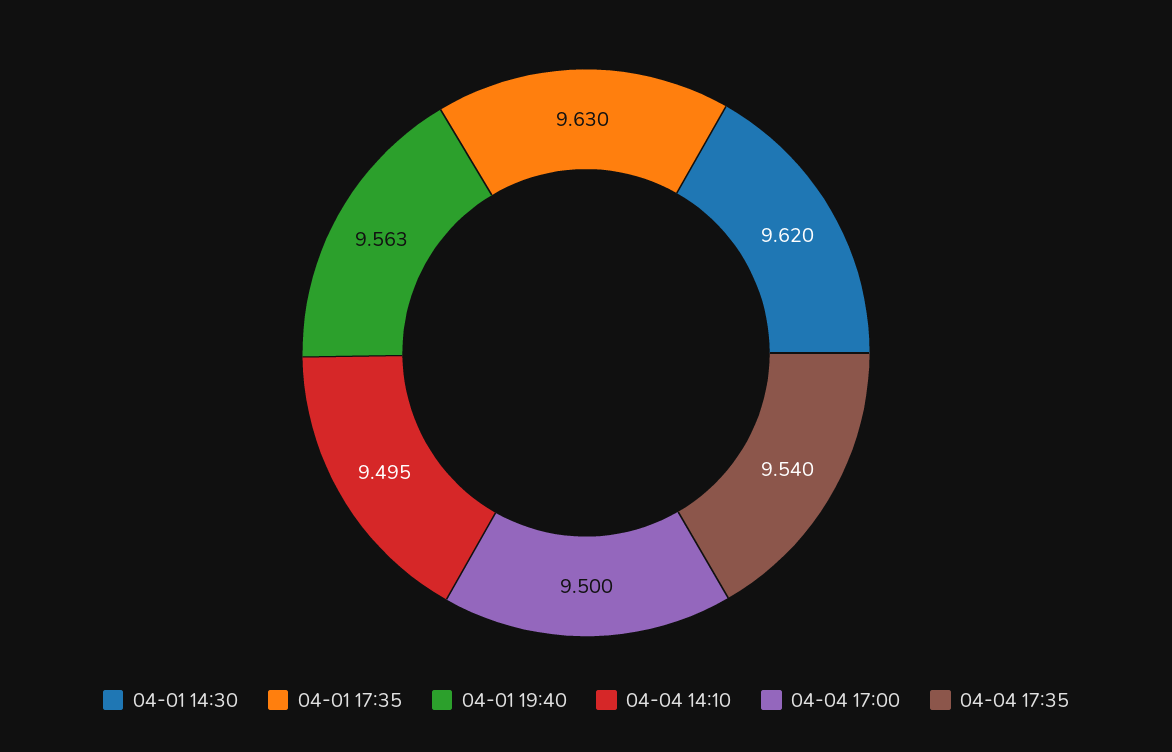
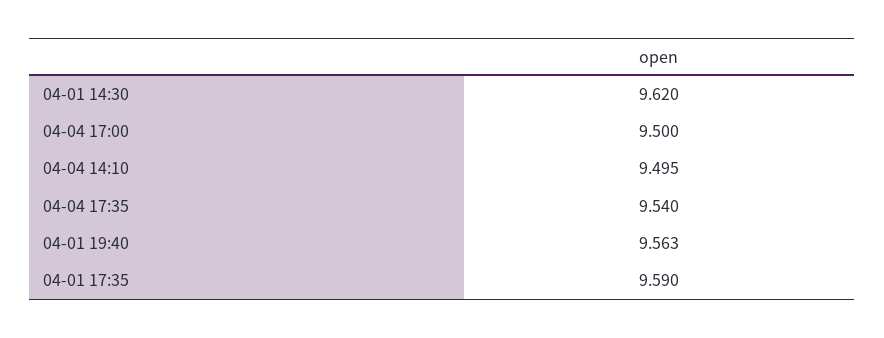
04-01 17:35: 9.63 -> 9.59

